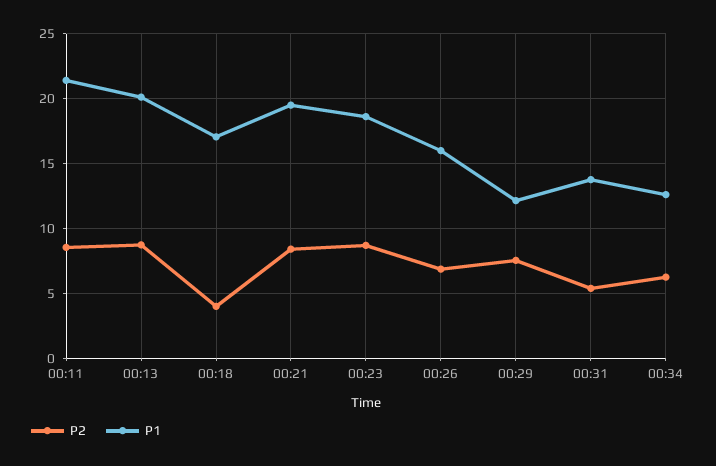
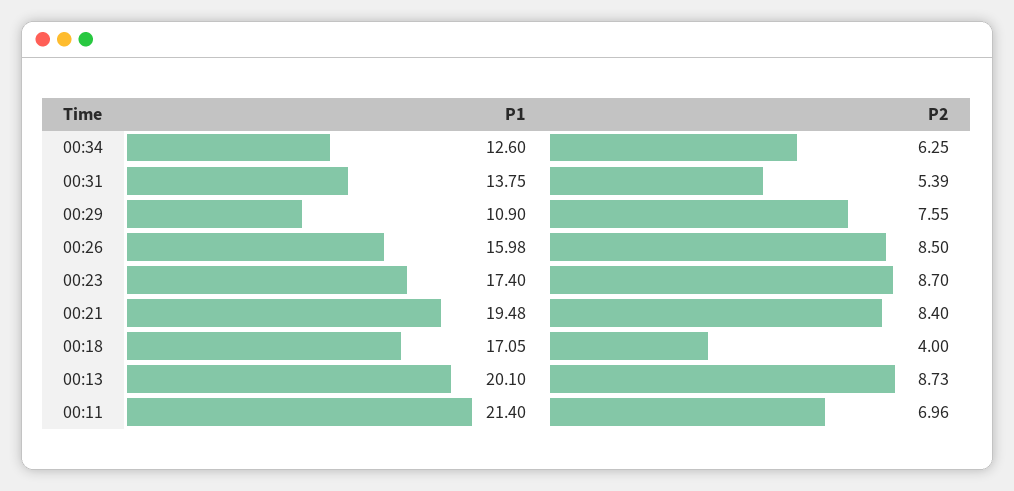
P2, 00:11: 8.5 -> 6.96
P1, 00:23: 18.5 -> 17.4
P2, 00:26: 7 -> 8.5
P1, 00:29: 12 -> 10.9

